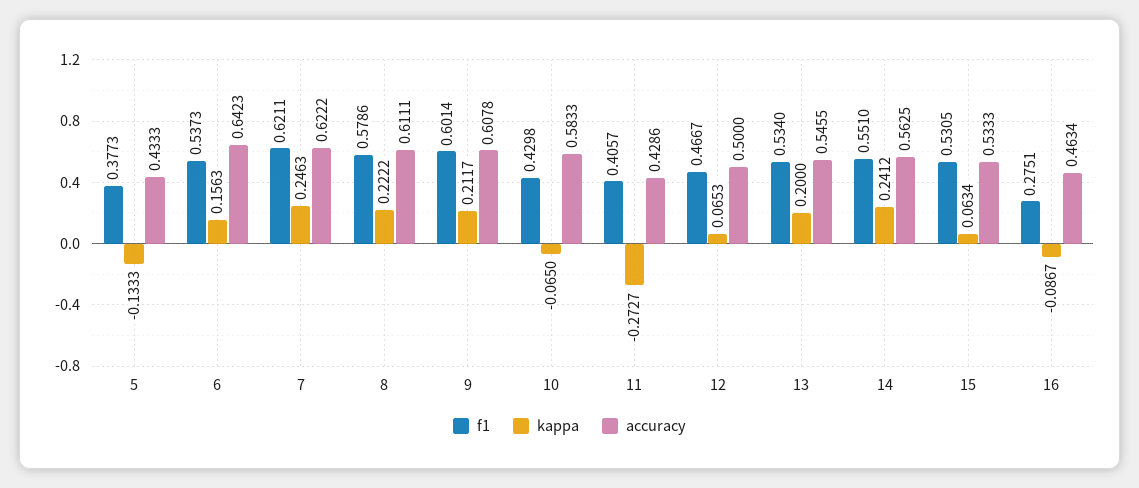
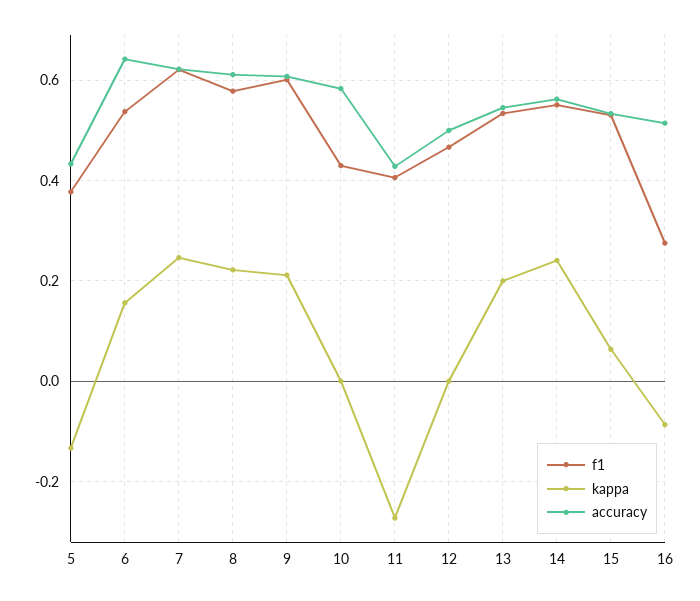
kappa, 10: -0.065 -> 0
kappa, 12: 0.0653 -> 0
accuracy, 16: 0.4634 -> 0.52

